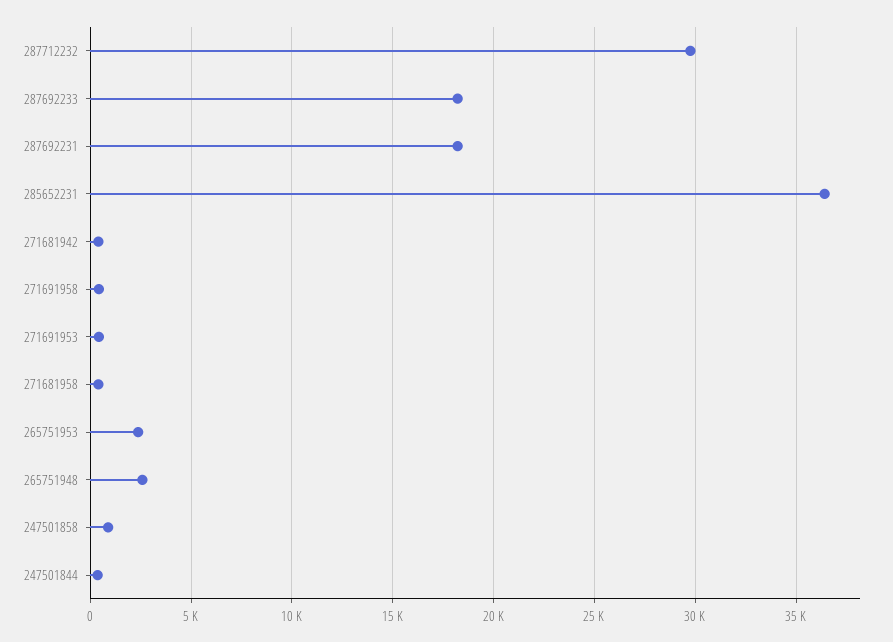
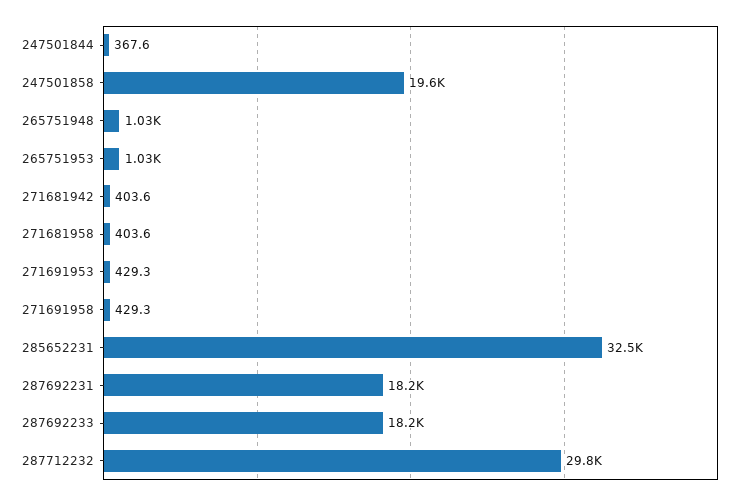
285652231: 36500 -> 32500
265751953: 2500 -> 1030
265751948: 2500 -> 1030
247501858: 1000 -> 19600

